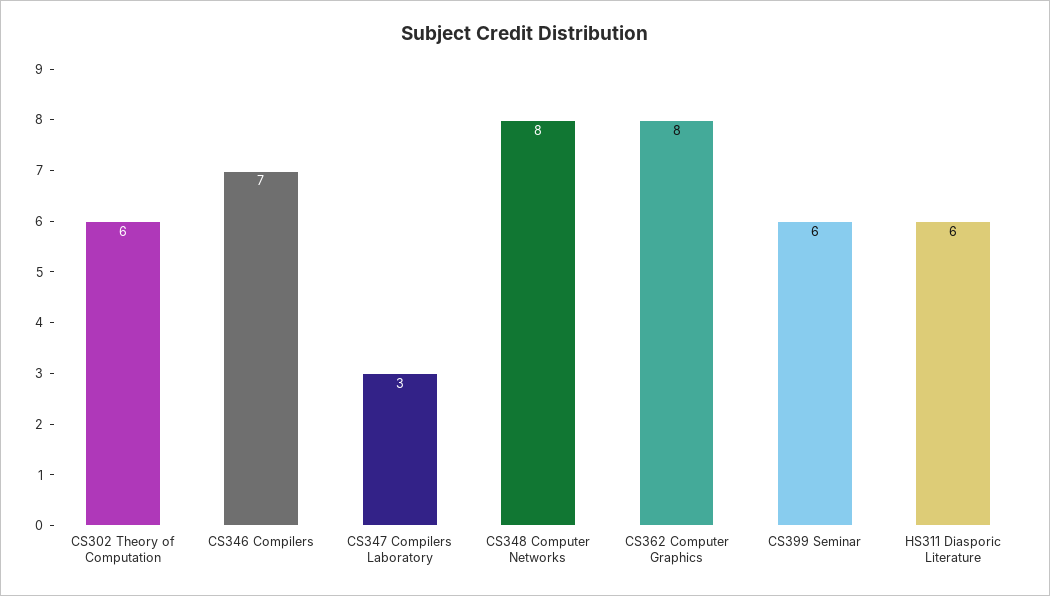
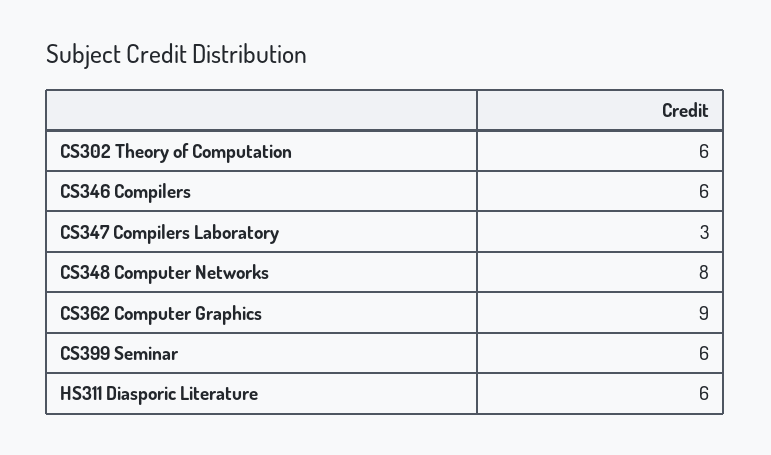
CS346 Compilers: 7 -> 6
CS362 Computer Graphics: 8 -> 9

